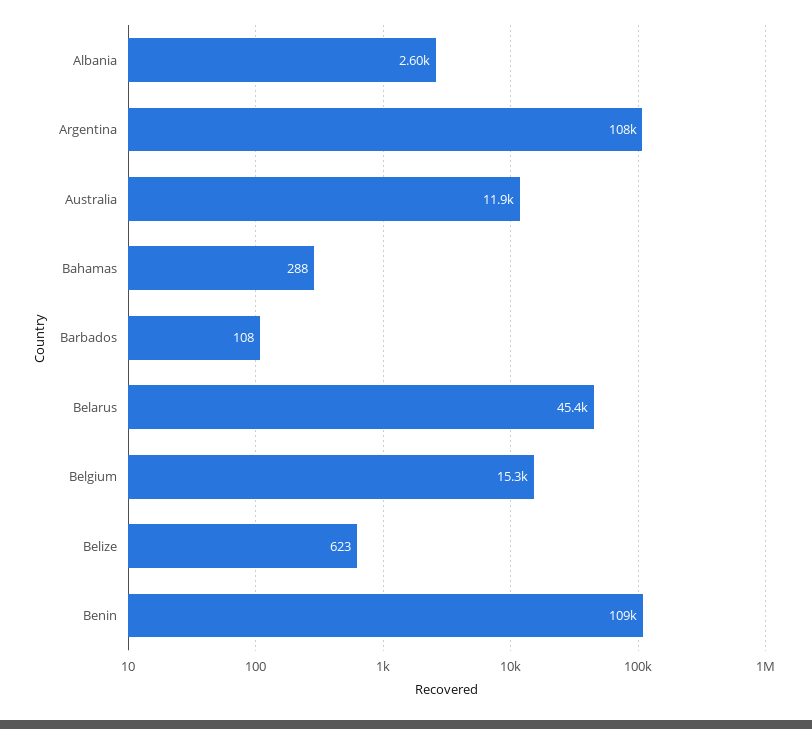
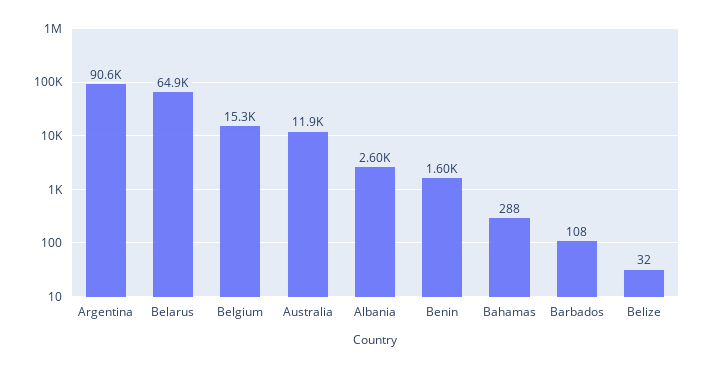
Argentina: 108000 -> 90600
Belarus: 45400 -> 64900
Belize: 623 -> 32
Benin: 109000 -> 1600

